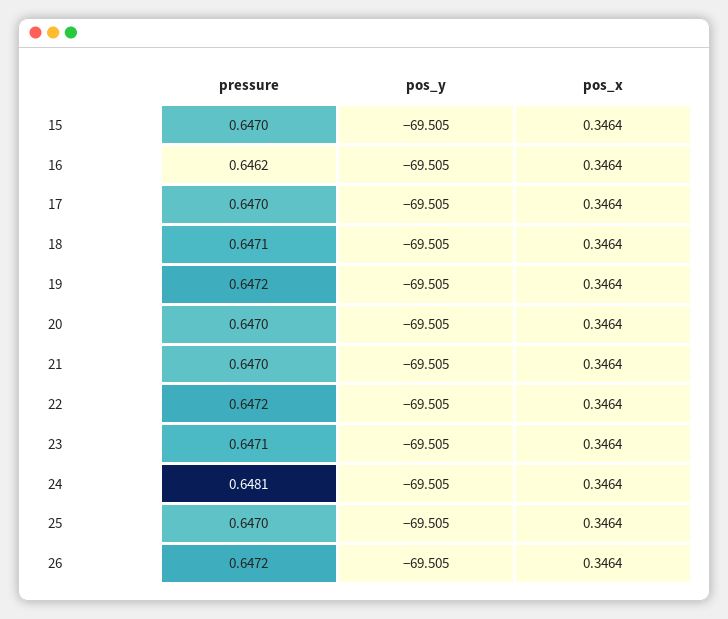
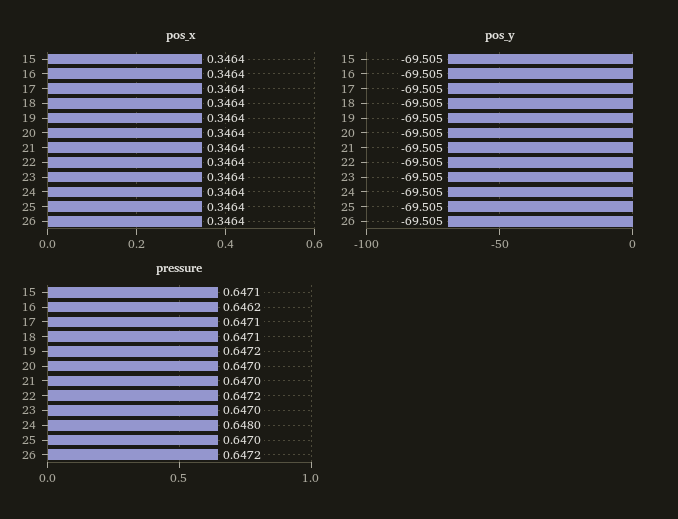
pressure, 15: 0.647 -> 0.6471
pressure, 17: 0.647 -> 0.6471
pressure, 23: 0.6471 -> 0.647
pressure, 24: 0.6481 -> 0.648

